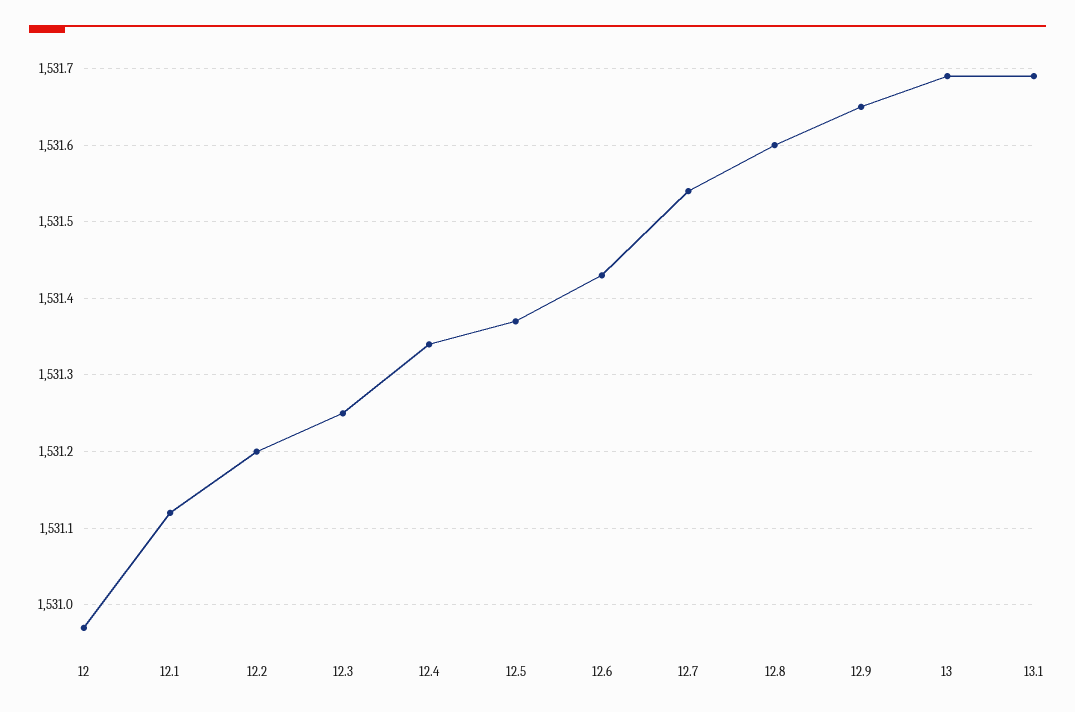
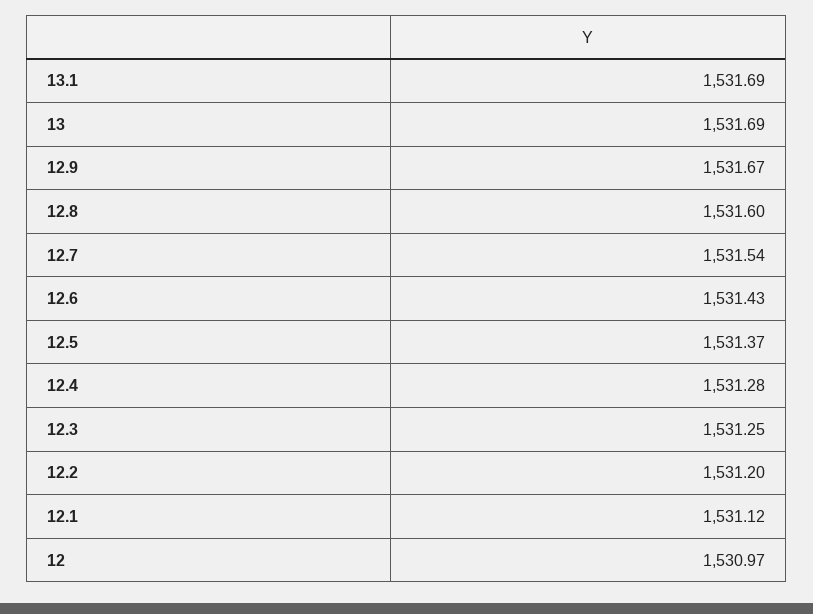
12.4: 1531.34 -> 1531.28
12.9: 1531.65 -> 1531.67

